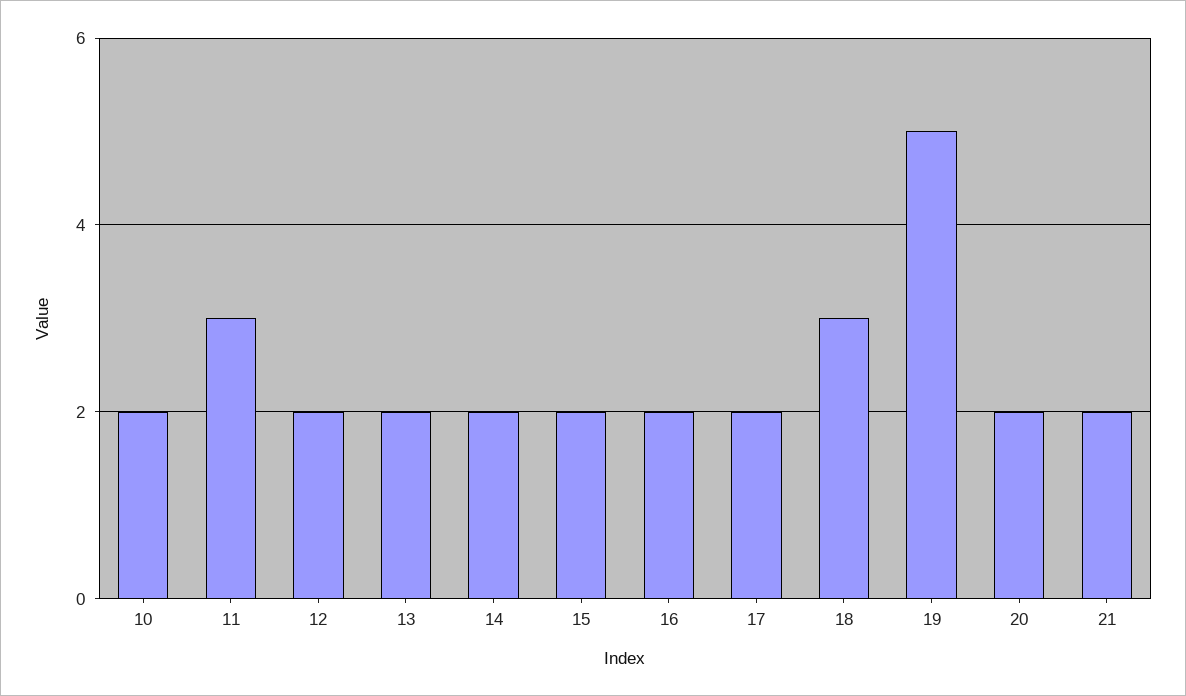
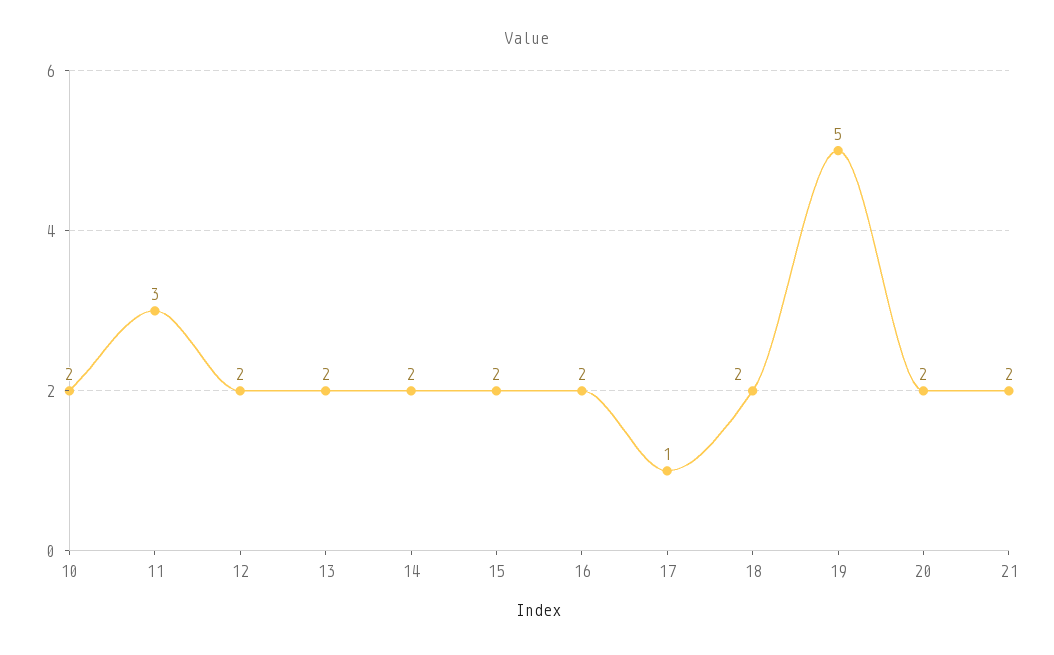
17: 2 -> 1
18: 3 -> 2

